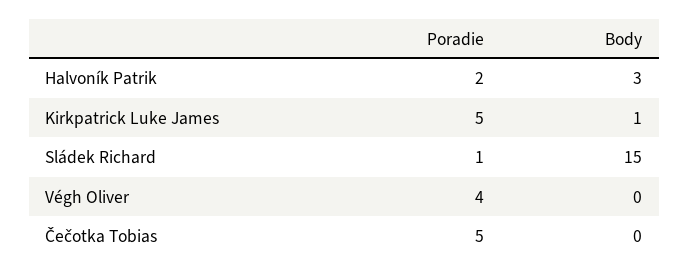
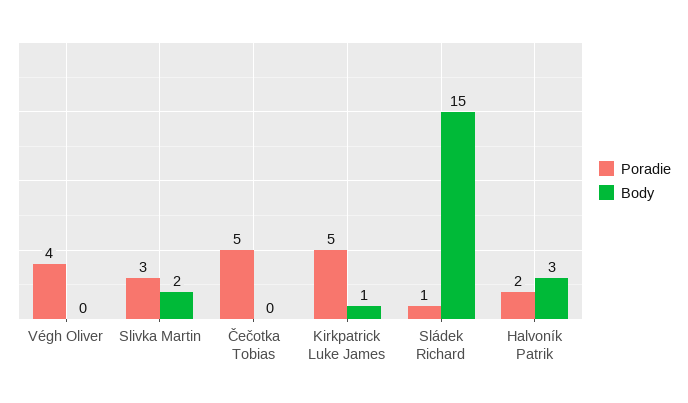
Poradie, Slivka Martin: none -> 3
Body, Slivka Martin: none -> 2

